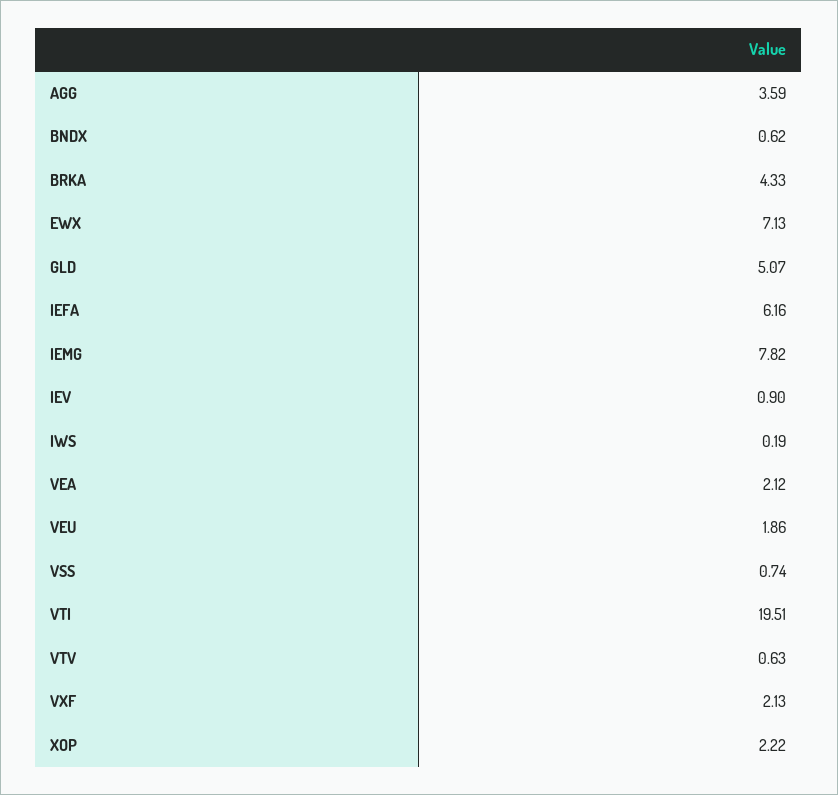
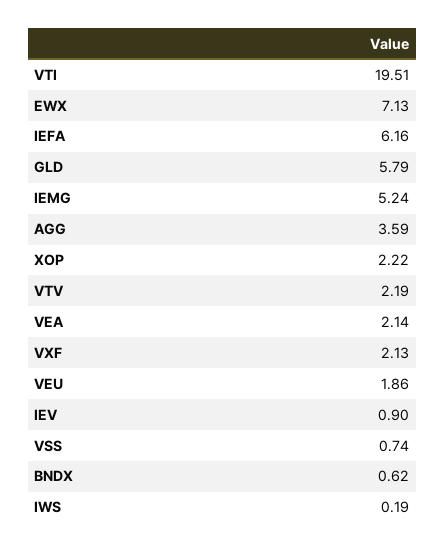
BRKA: 4.33 -> none
GLD: 5.07 -> 5.79
IEMG: 7.82 -> 5.24
VEA: 2.12 -> 2.14
VTV: 0.63 -> 2.19

